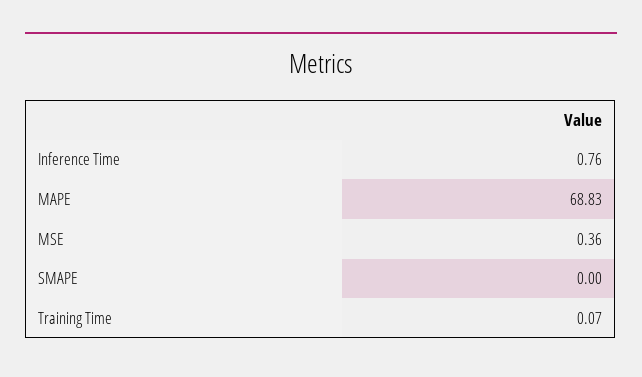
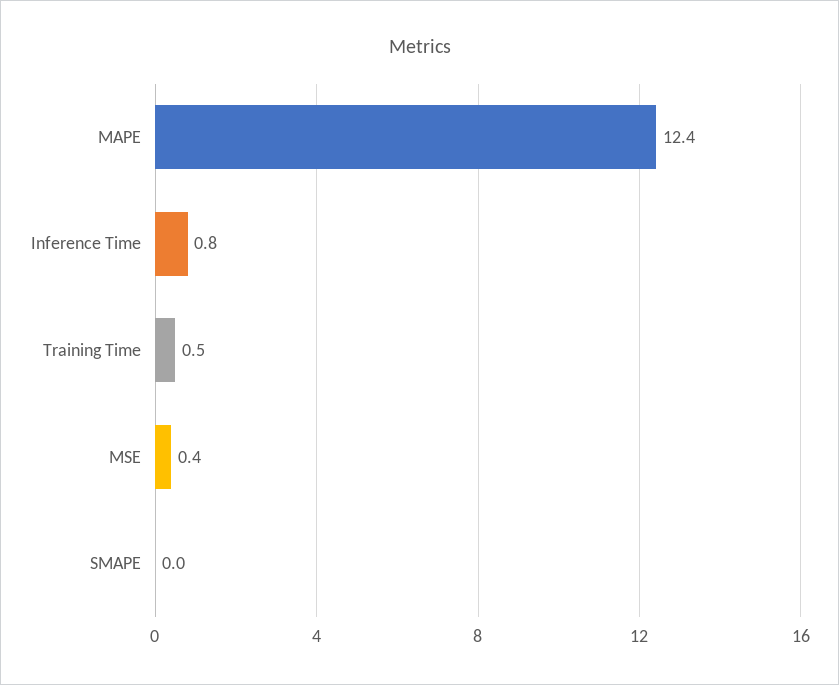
MAPE: 68.83 -> 12.4
Training Time: 0.07 -> 0.5

